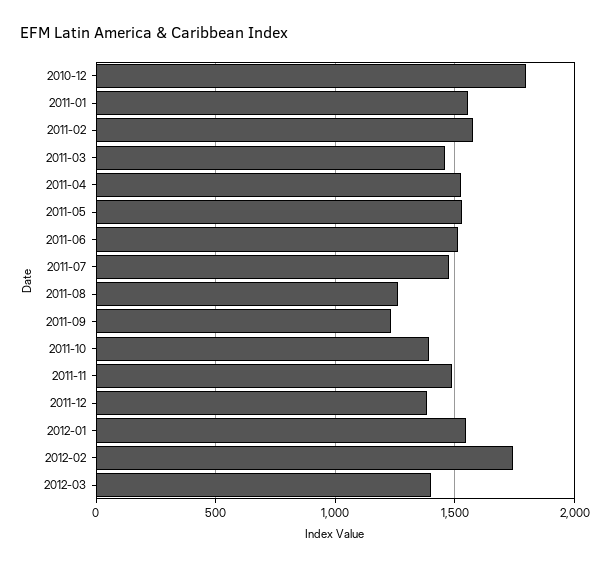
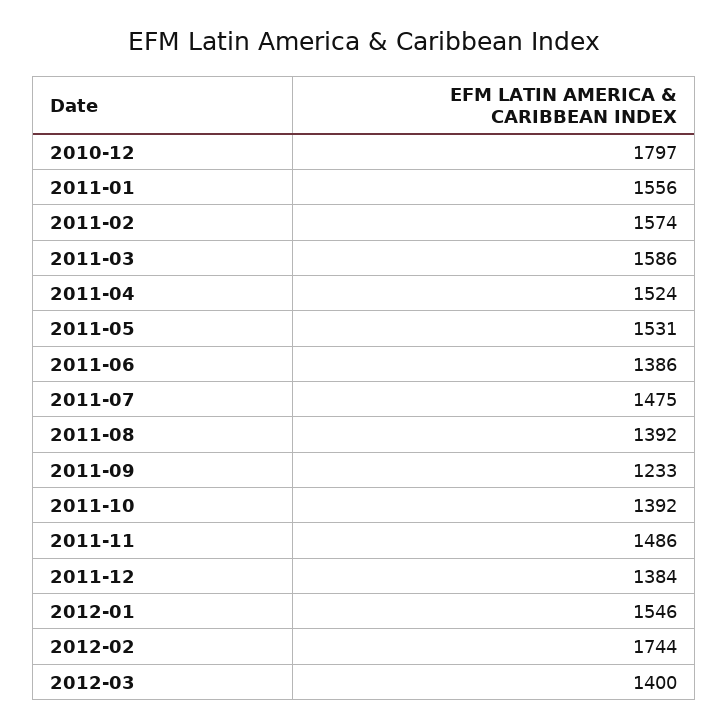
2011-03: 1450 -> 1586
2011-06: 1500 -> 1386
2011-08: 1250 -> 1392

